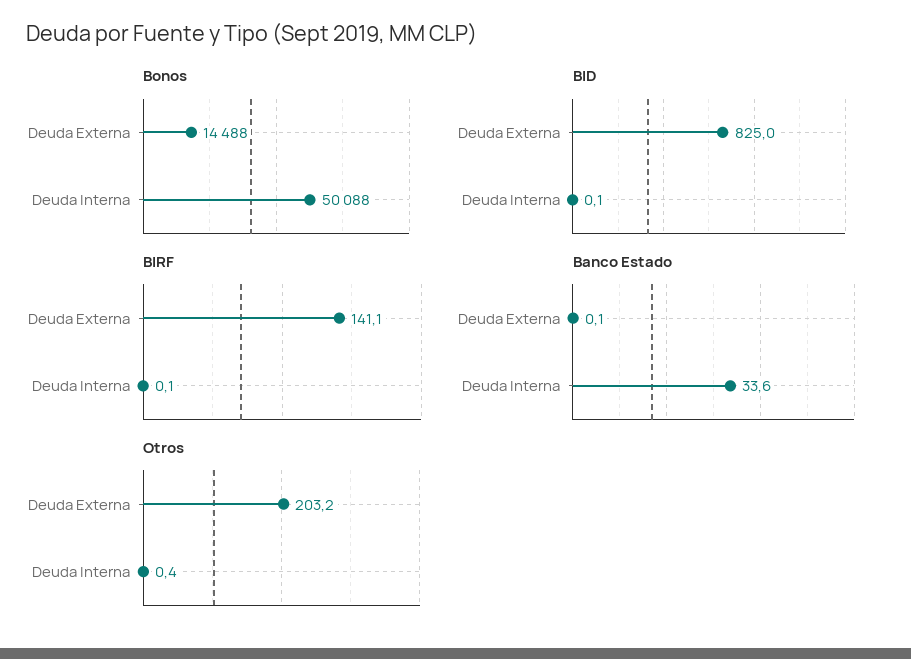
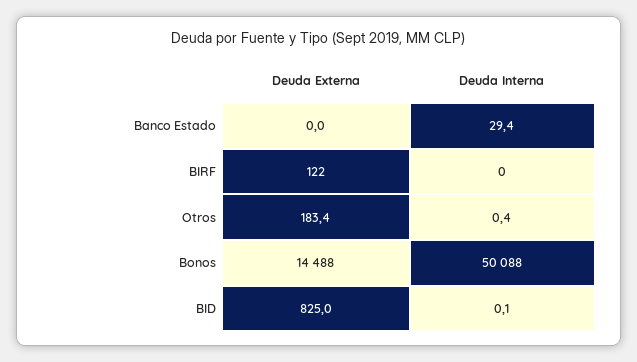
BIRF, Deuda Externa: 141.1 -> 122
BIRF, Deuda Interna: 0.1 -> 0
Banco Estado, Deuda Externa: 0.1 -> 0
Banco Estado, Deuda Interna: 33.6 -> 29.4
Otros, Deuda Externa: 203.2 -> 183.4

